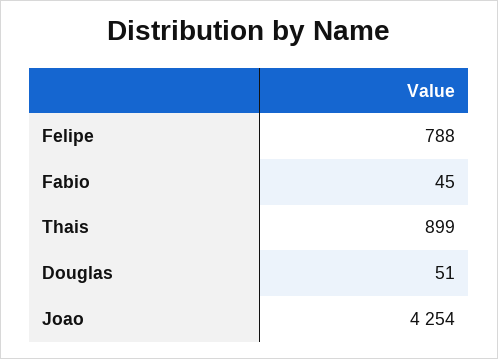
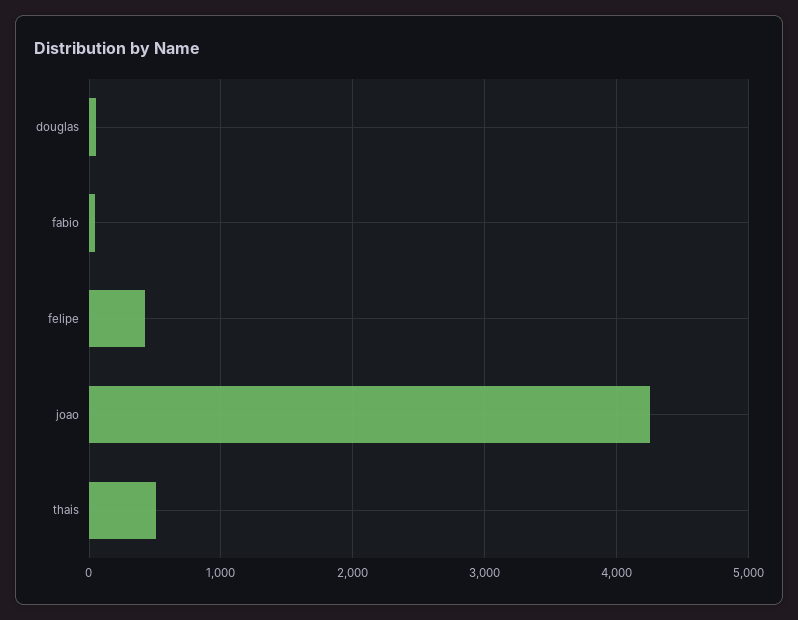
Felipe: 788 -> 400
Thais: 899 -> 500

